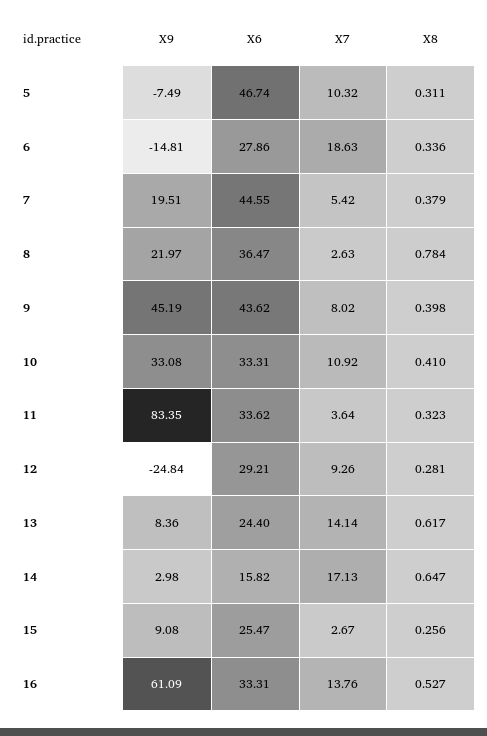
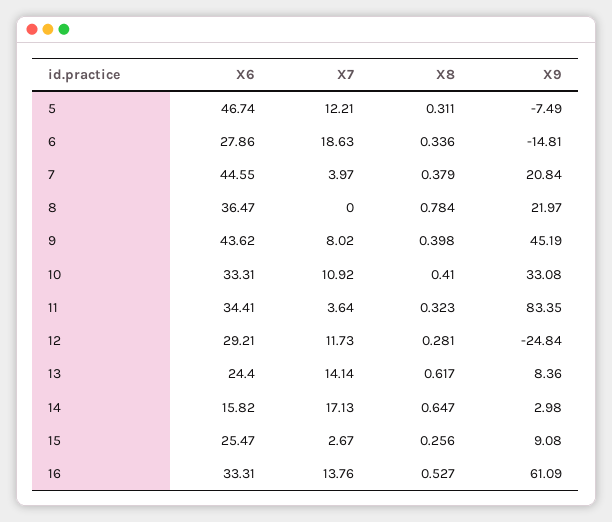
X7, 5: 10.32 -> 12.21
X9, 7: 19.51 -> 20.84
X7, 7: 5.42 -> 3.97
X7, 8: 2.63 -> 0
X6, 11: 33.62 -> 34.41
X7, 12: 9.26 -> 11.73

